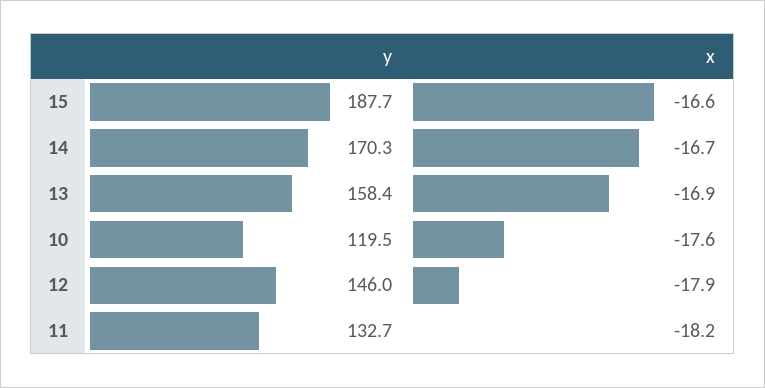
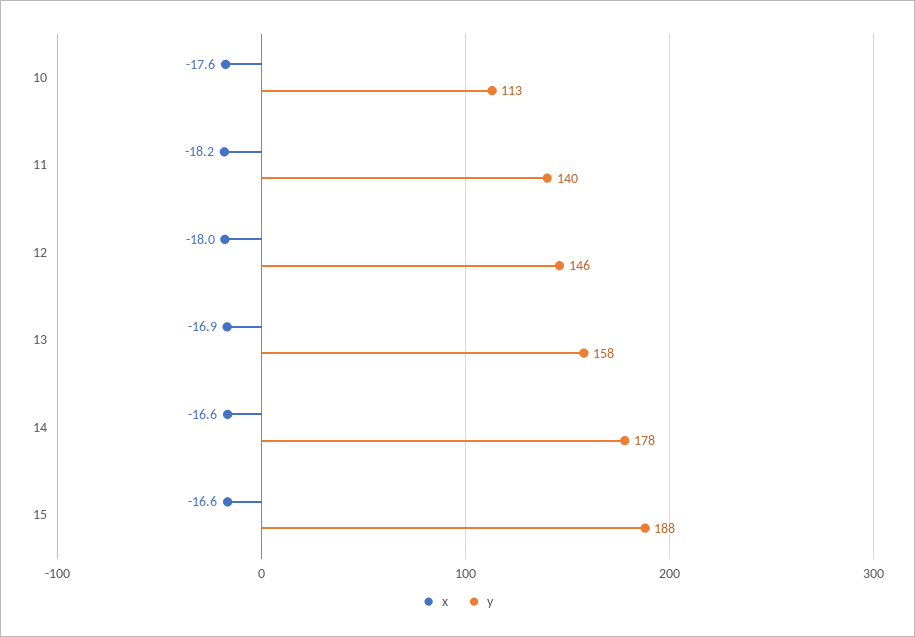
y, 14: 170.3 -> 178
x, 14: -16.7 -> -16.6
y, 10: 119.5 -> 113
x, 12: -17.9 -> -18
y, 11: 132.7 -> 140

